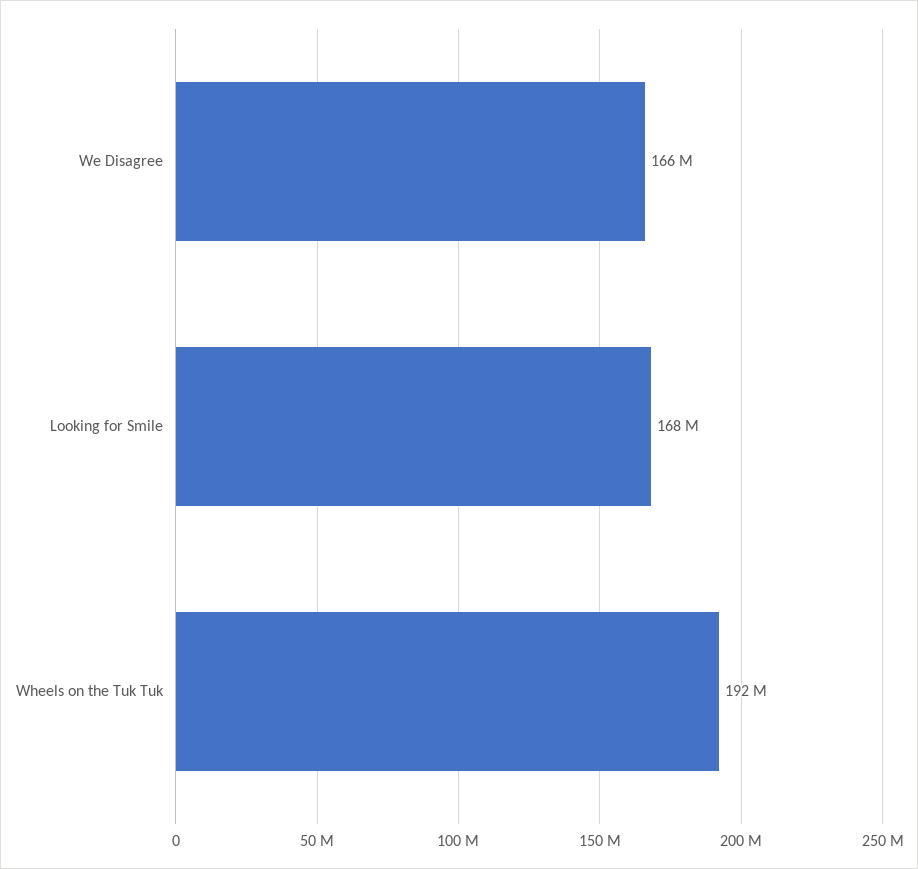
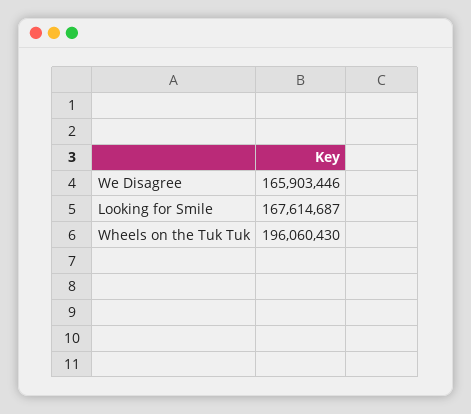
Wheels on the Tuk Tuk: 192000000 -> 196060430

